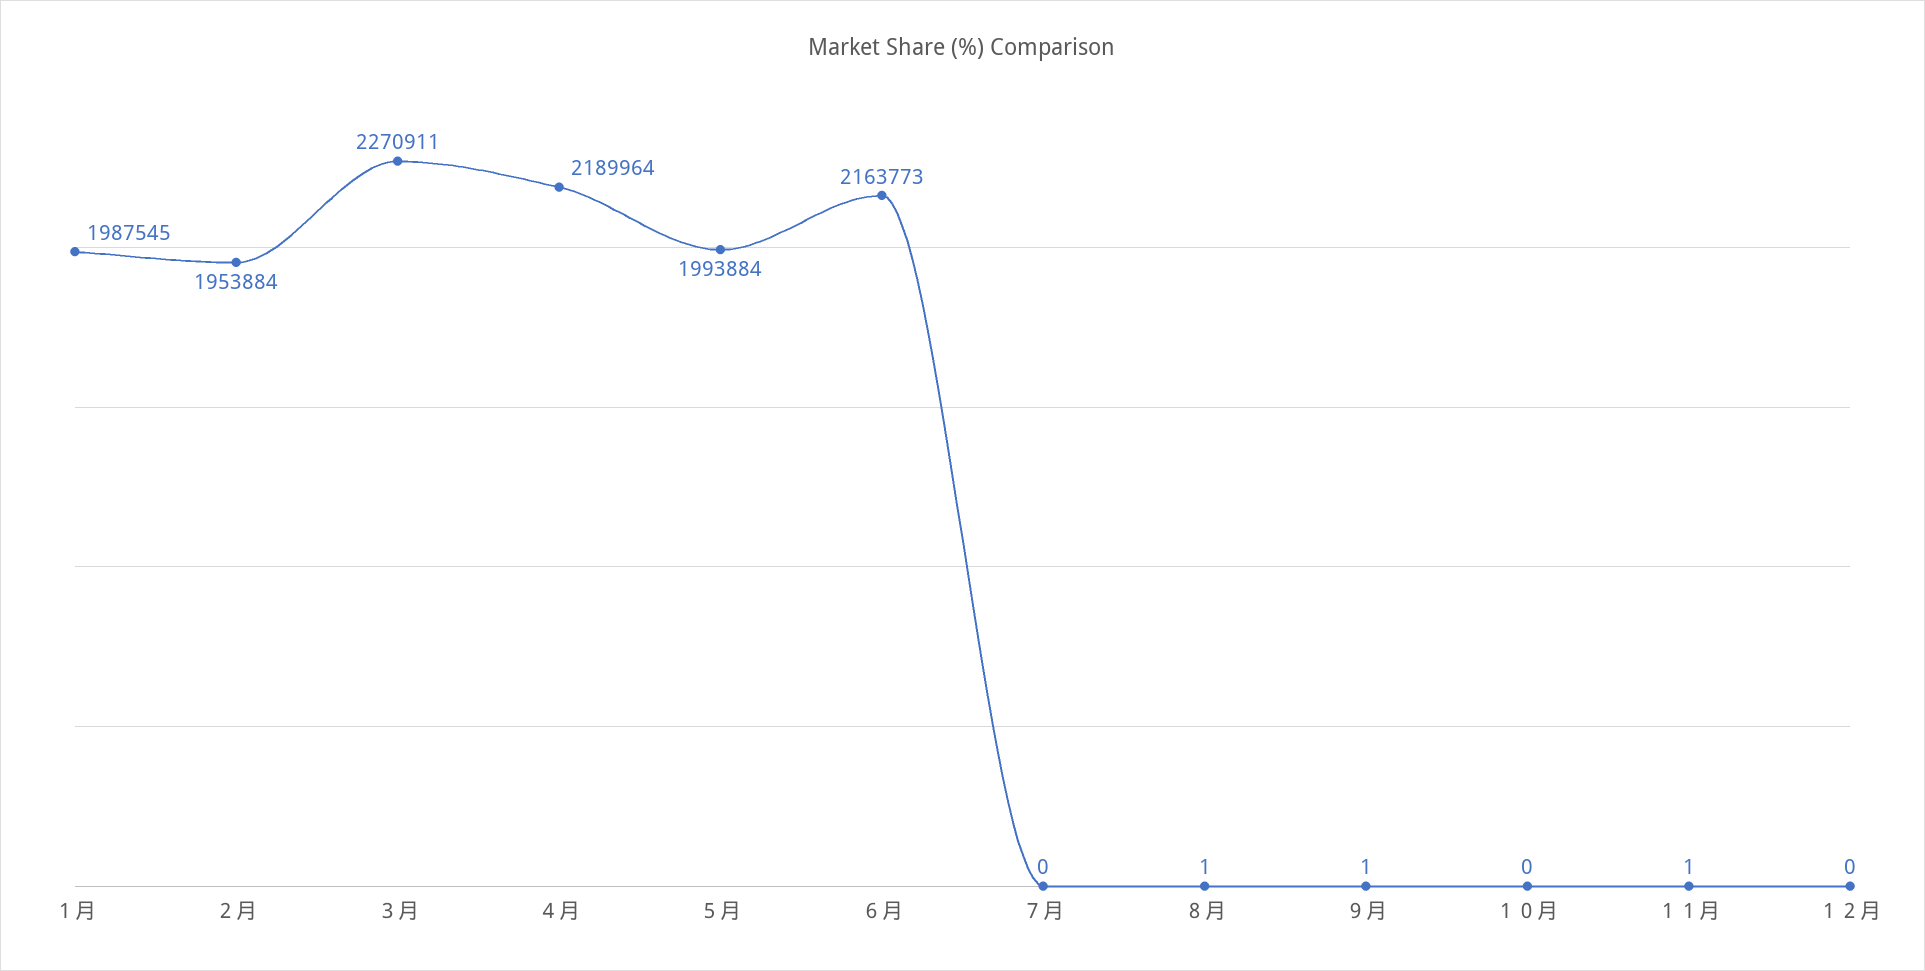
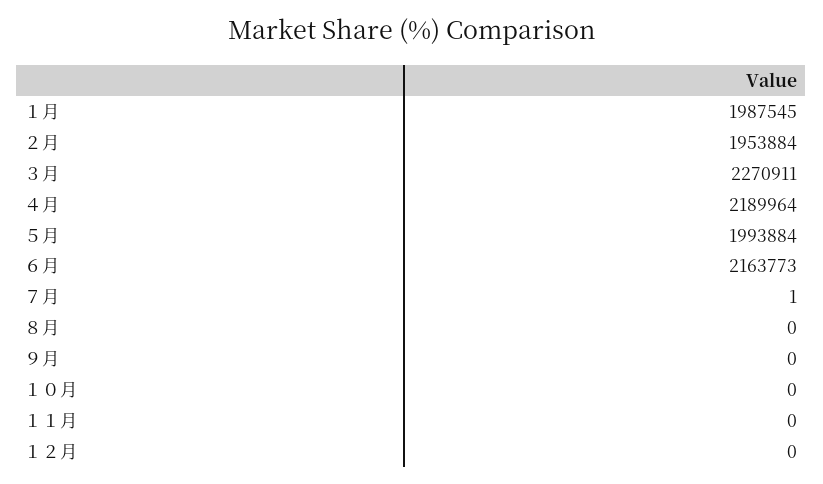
７月: 0 -> 1
８月: 1 -> 0
９月: 1 -> 0
１１月: 1 -> 0

